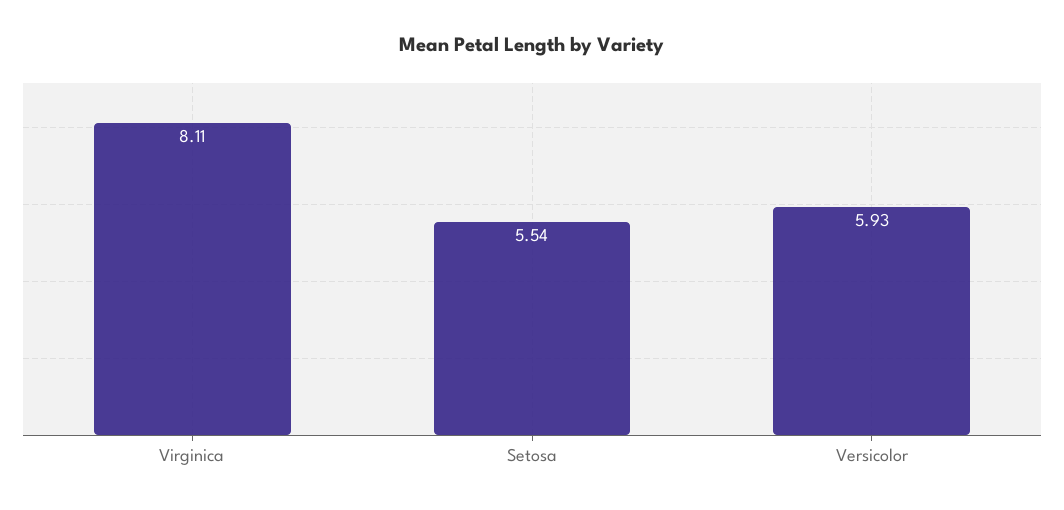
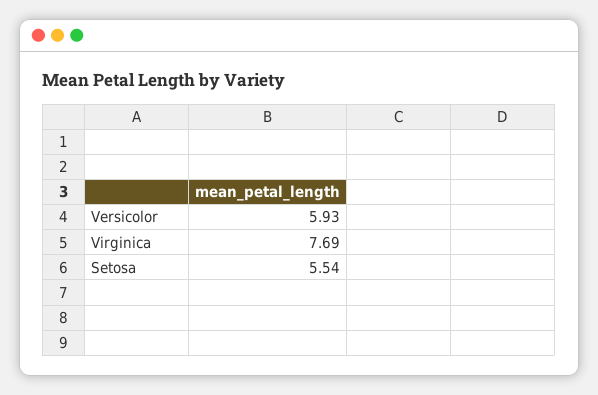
Virginica: 8.11 -> 7.69

